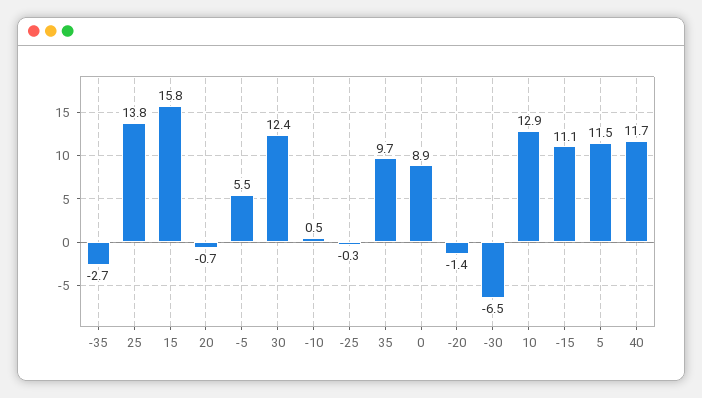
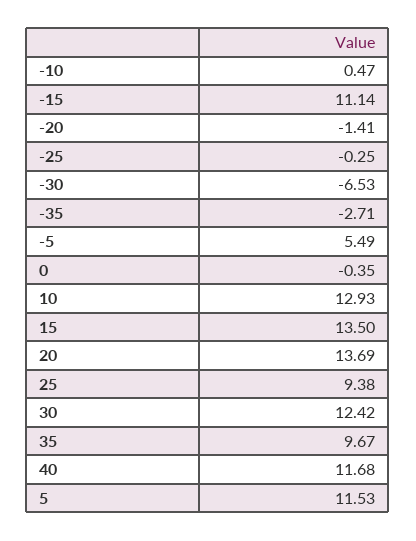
25: 13.8 -> 9.38
15: 15.8 -> 13.5
20: -0.7 -> 13.69
0: 8.9 -> -0.35

